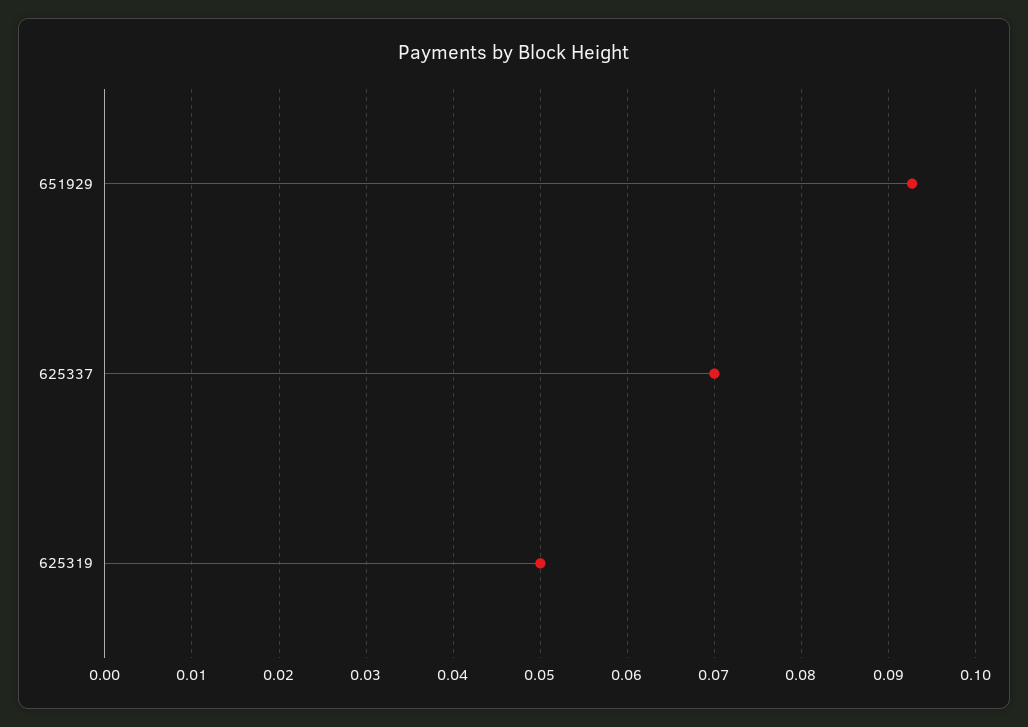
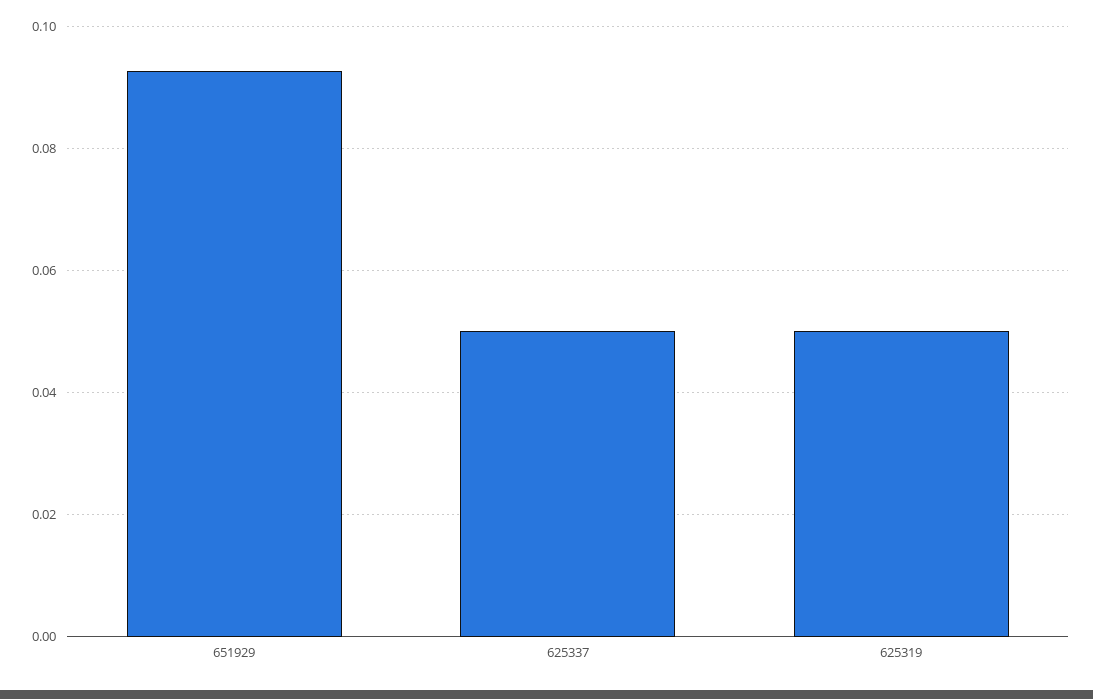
625337: 0.07 -> 0.05

